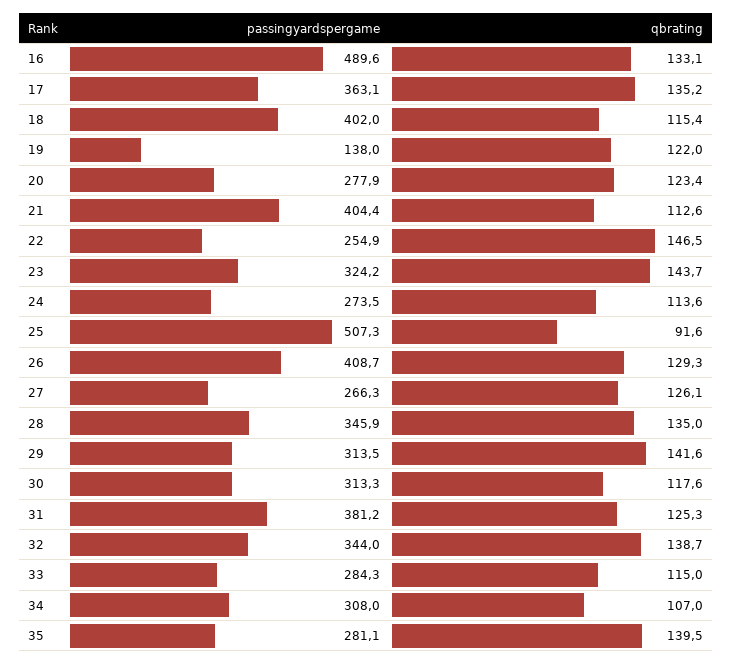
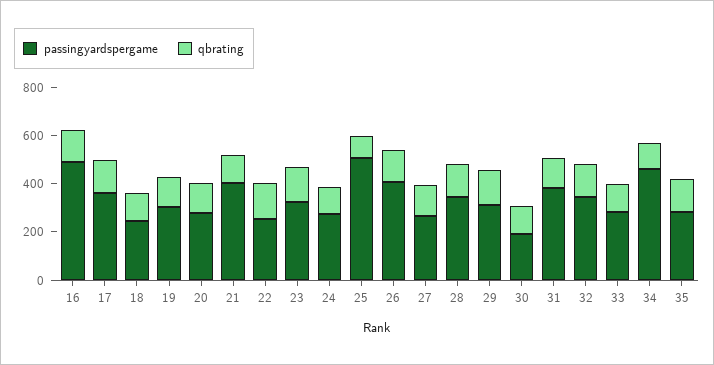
passingyardspergame, 18: 402 -> 250
passingyardspergame, 19: 138 -> 300
passingyardspergame, 30: 313.3 -> 200
passingyardspergame, 34: 308 -> 450

